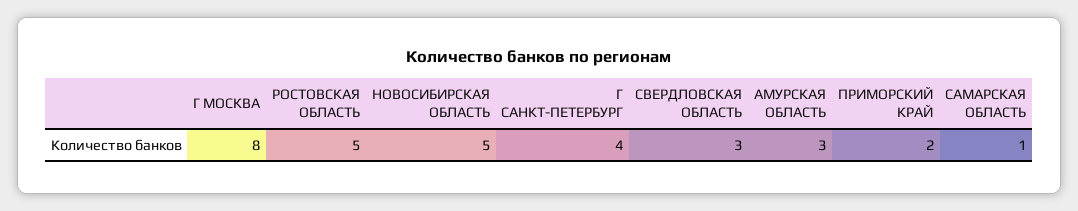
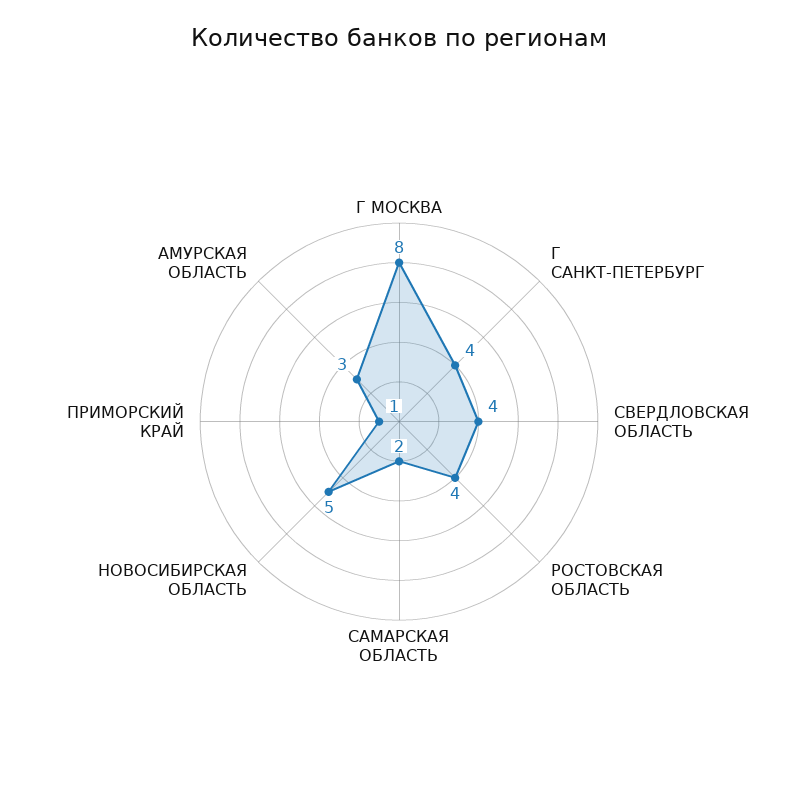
РОСТОВСКАЯ ОБЛАСТЬ: 5 -> 4
СВЕРДЛОВСКАЯ ОБЛАСТЬ: 3 -> 4
ПРИМОРСКИЙ КРАЙ: 2 -> 1
САМАРСКАЯ ОБЛАСТЬ: 1 -> 2

